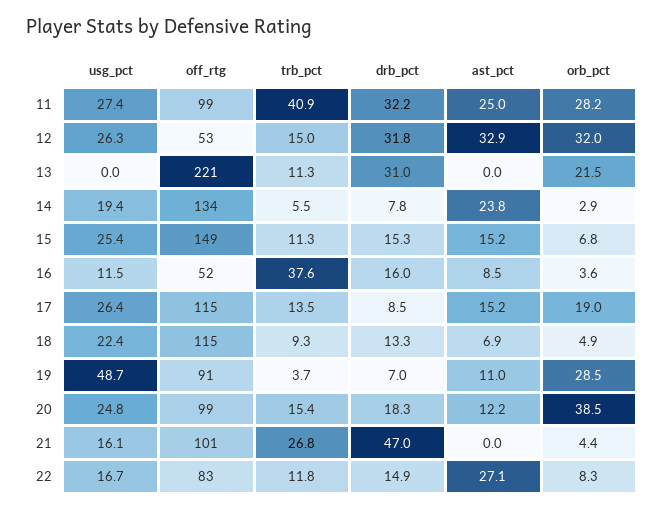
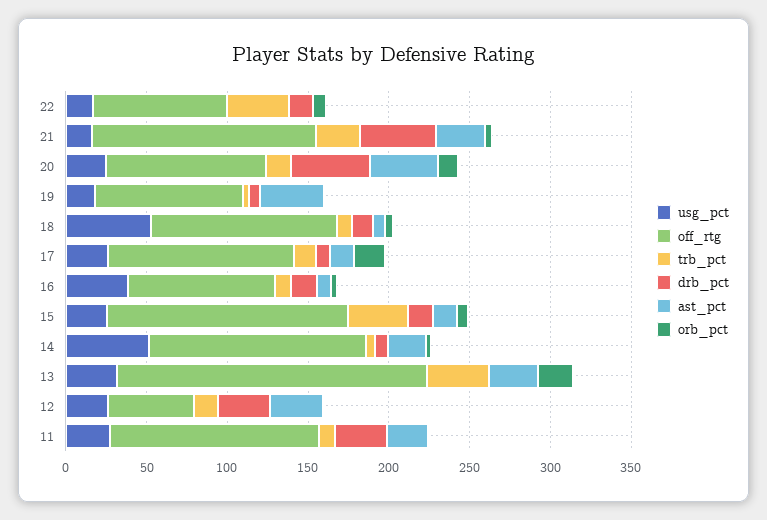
off_rtg, 11: 99 -> 130
trb_pct, 11: 40.9 -> 10
orb_pct, 11: 28.2 -> 0
orb_pct, 12: 32 -> 0
usg_pct, 13: 0 -> 30
off_rtg, 13: 221 -> 190
trb_pct, 13: 11.3 -> 40
drb_pct, 13: 31 -> 0
ast_pct, 13: 0 -> 30
usg_pct, 14: 19.4 -> 50
trb_pct, 15: 11.3 -> 40
usg_pct, 16: 11.5 -> 40
off_rtg, 16: 52 -> 90
trb_pct, 16: 37.6 -> 10
usg_pct, 18: 22.4 -> 50
usg_pct, 19: 48.7 -> 20
ast_pct, 19: 11 -> 40
orb_pct, 19: 28.5 -> 0
drb_pct, 20: 18.3 -> 50
ast_pct, 20: 12.2 -> 40
orb_pct, 20: 38.5 -> 10
off_rtg, 21: 101 -> 140
ast_pct, 21: 0 -> 30
trb_pct, 22: 11.8 -> 40
ast_pct, 22: 27.1 -> 0

